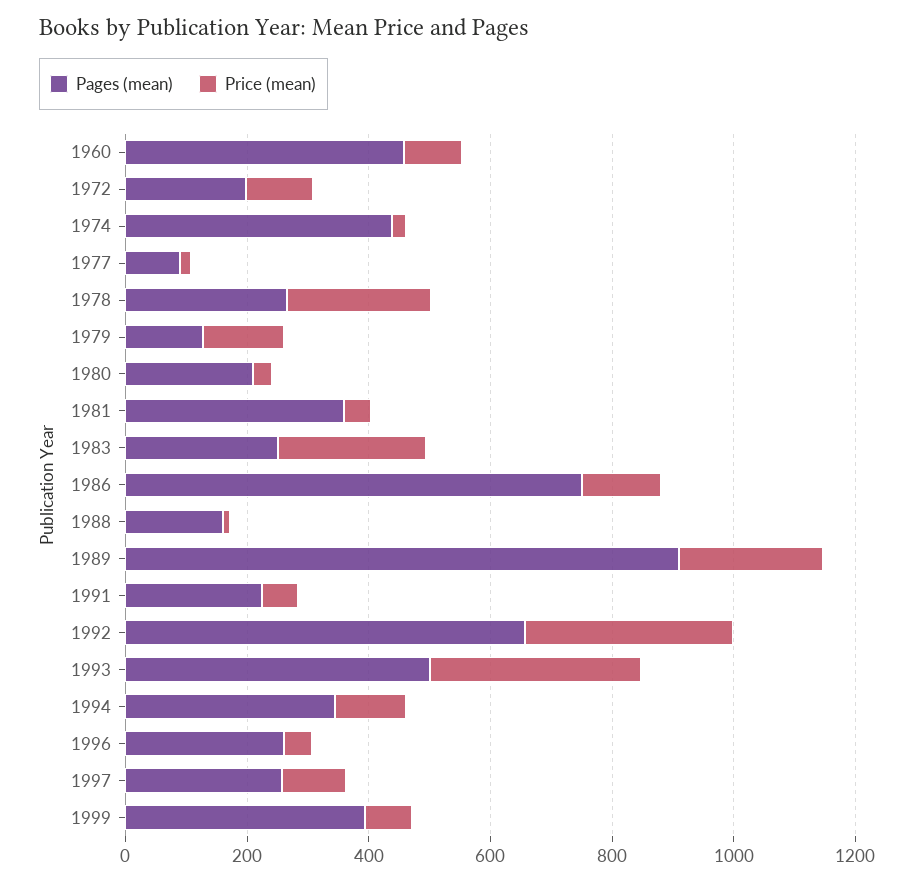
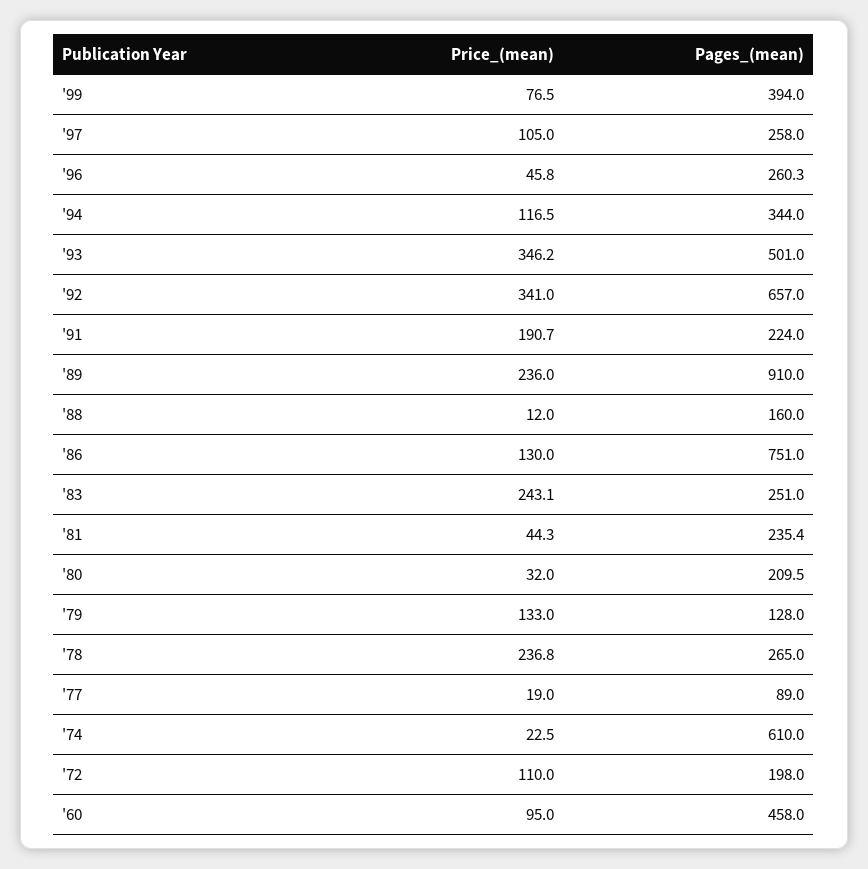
Pages (mean), 1974: 450 -> 610
Pages (mean), 1981: 350 -> 235.4
Price (mean), 1991: 50 -> 190.7

